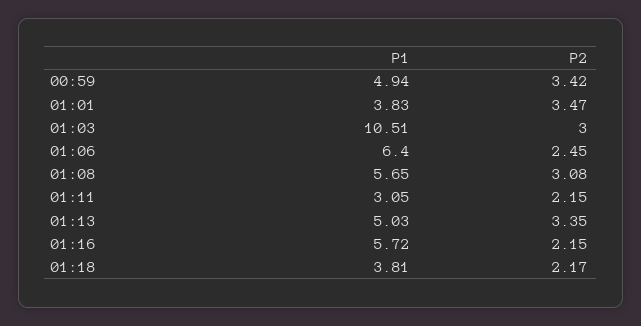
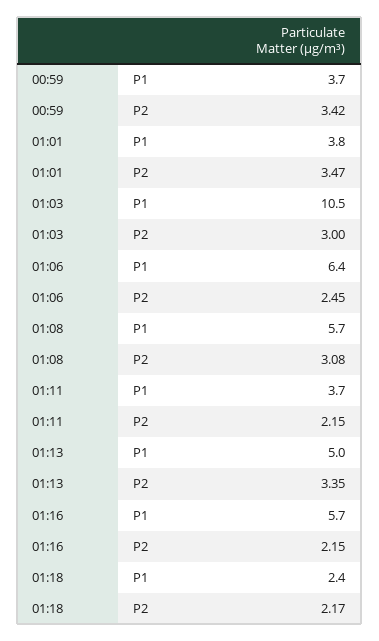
P1, 00:59: 4.94 -> 3.7
P1, 01:11: 3.05 -> 3.7
P1, 01:18: 3.81 -> 2.4

